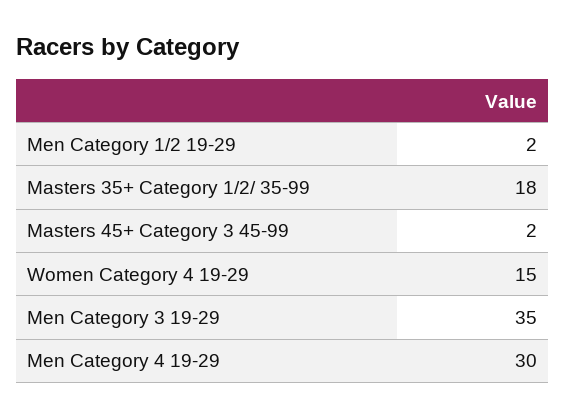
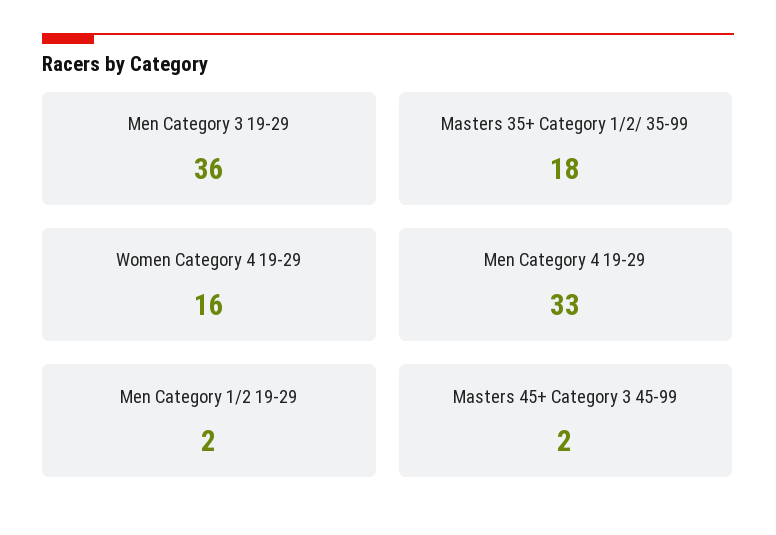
Women Category 4 19-29: 15 -> 16
Men Category 3 19-29: 35 -> 36
Men Category 4 19-29: 30 -> 33

